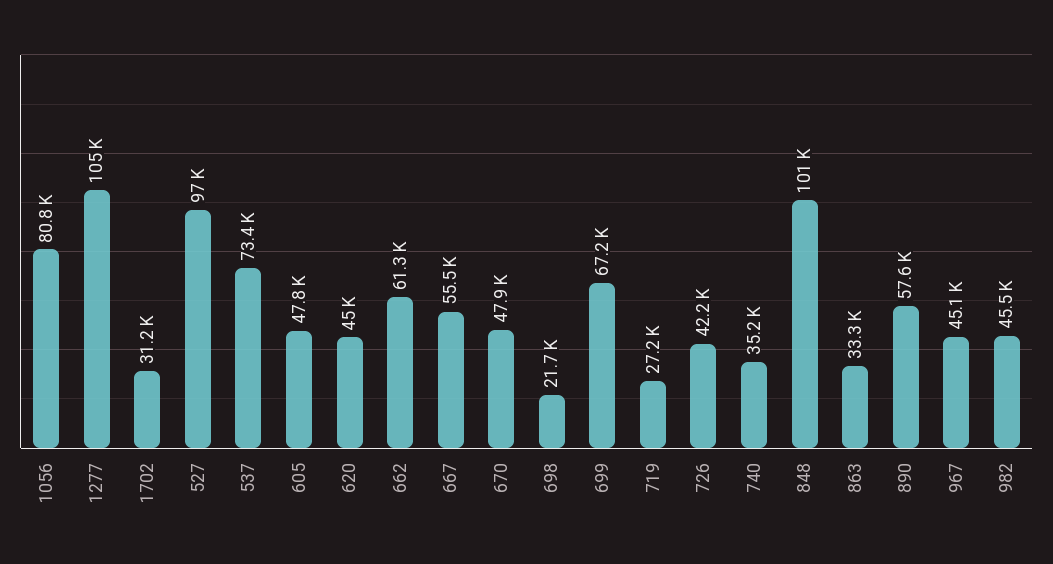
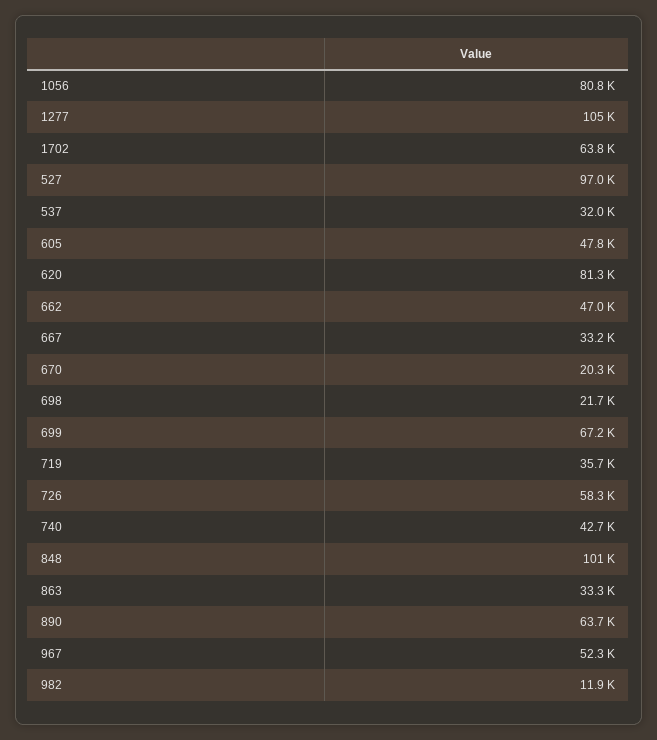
1702: 31200 -> 63800
537: 73400 -> 32000
620: 45000 -> 81300
662: 61300 -> 47000
667: 55500 -> 33200
670: 47900 -> 20300
719: 27200 -> 35700
726: 42200 -> 58300
740: 35200 -> 42700
890: 57600 -> 63700
967: 45100 -> 52300
982: 45500 -> 11900

